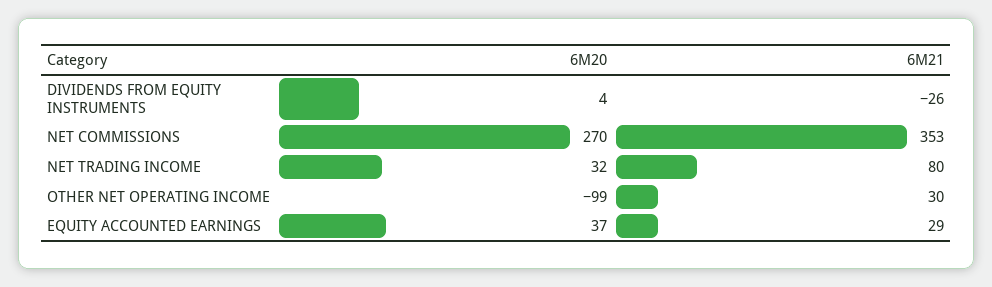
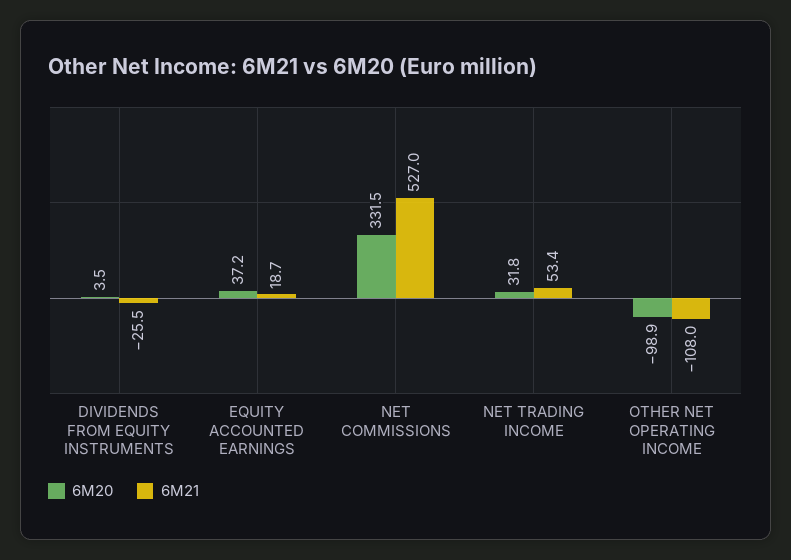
6M20, NET COMMISSIONS: 270 -> 331.5
6M21, NET COMMISSIONS: 353 -> 527
6M21, NET TRADING INCOME: 80 -> 53.4
6M21, OTHER NET OPERATING INCOME: 30 -> -108
6M21, EQUITY ACCOUNTED EARNINGS: 29 -> 18.7

